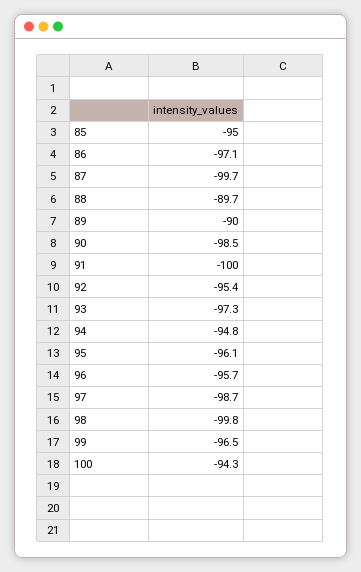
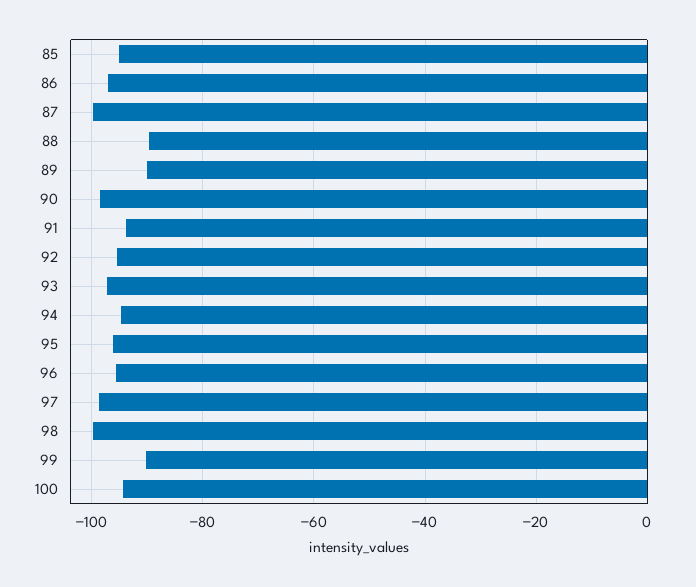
91: -100 -> -94
99: -96.5 -> -90

